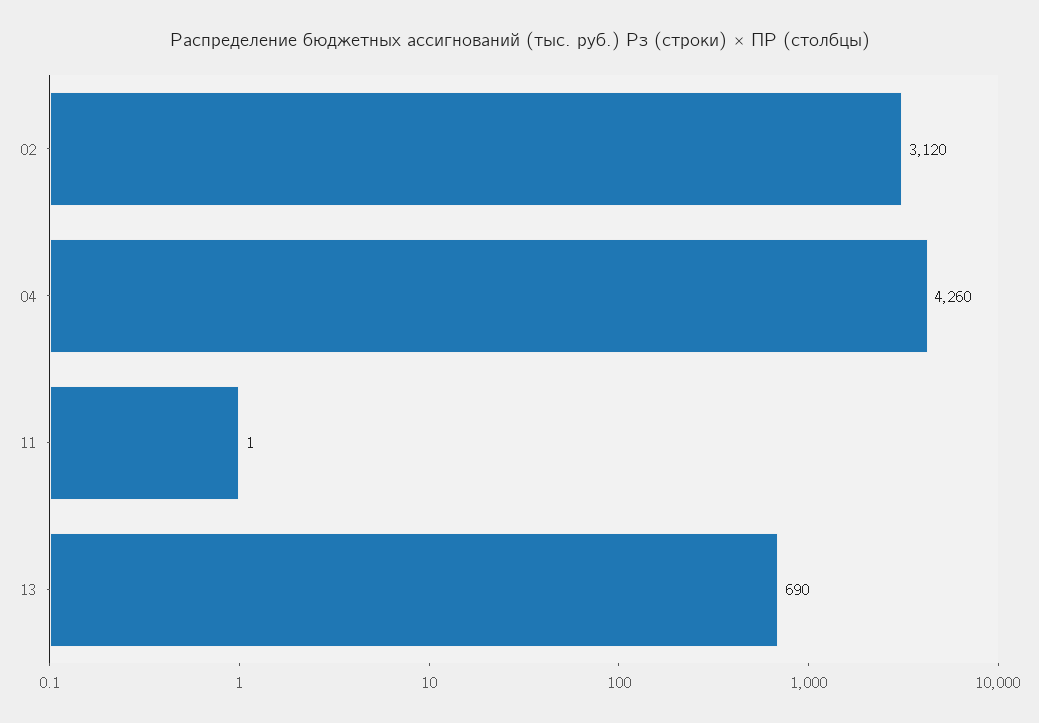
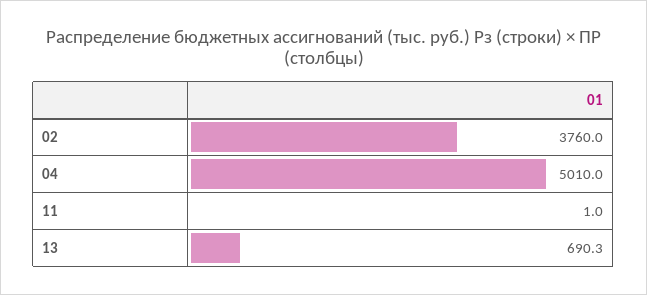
02: 3120 -> 3760
04: 4260 -> 5010

